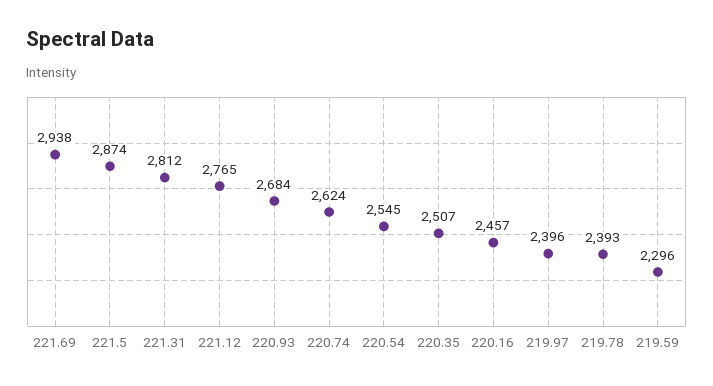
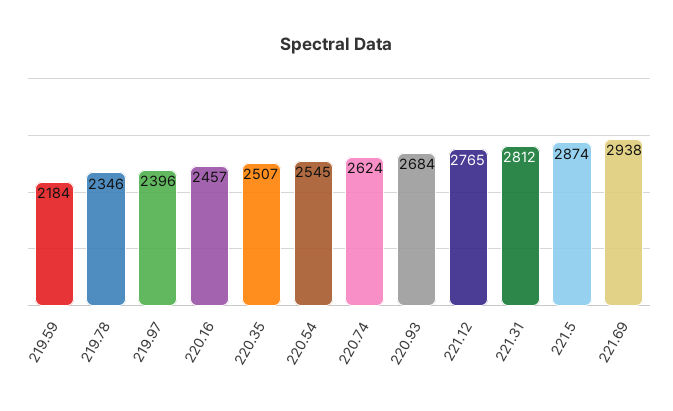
219.78: 2393 -> 2346
219.59: 2296 -> 2184

